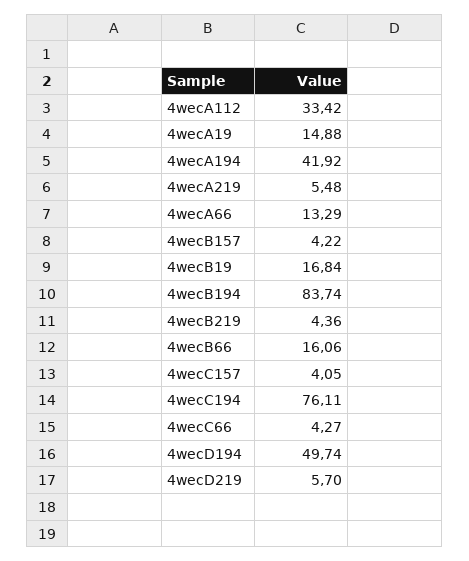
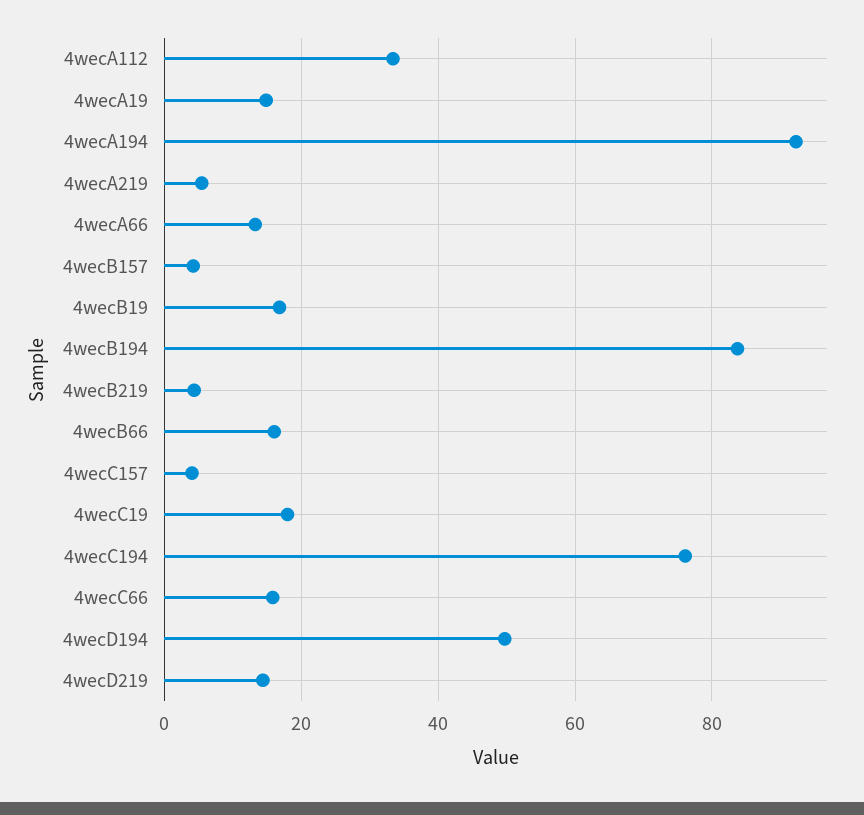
4wecA194: 41.92 -> 92
4wecC66: 4.27 -> 16
4wecD219: 5.7 -> 14
4wecC19: none -> 18

